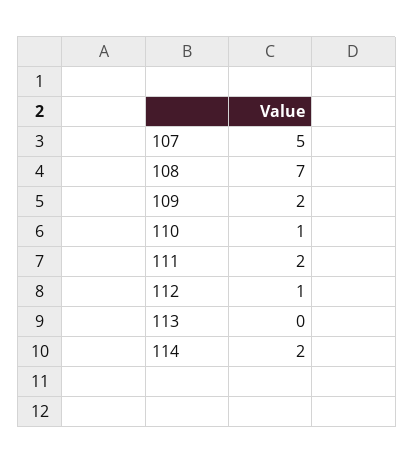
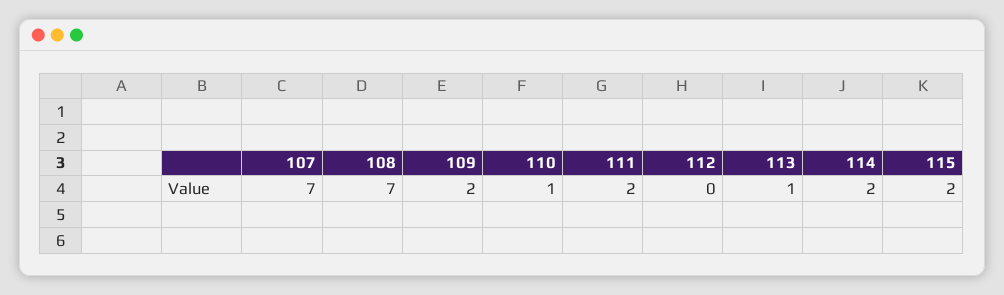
107: 5 -> 7
112: 1 -> 0
113: 0 -> 1
115: none -> 2

